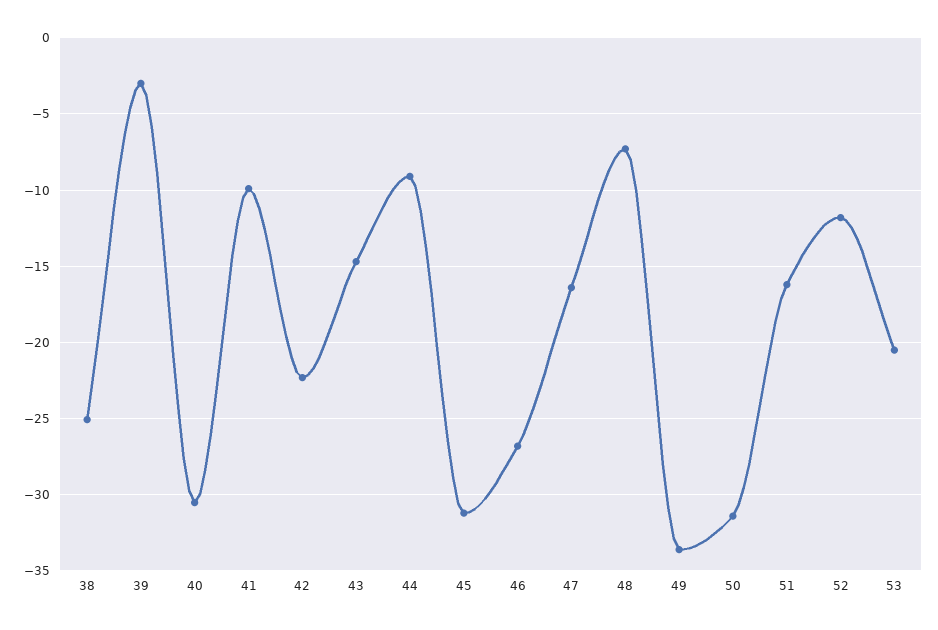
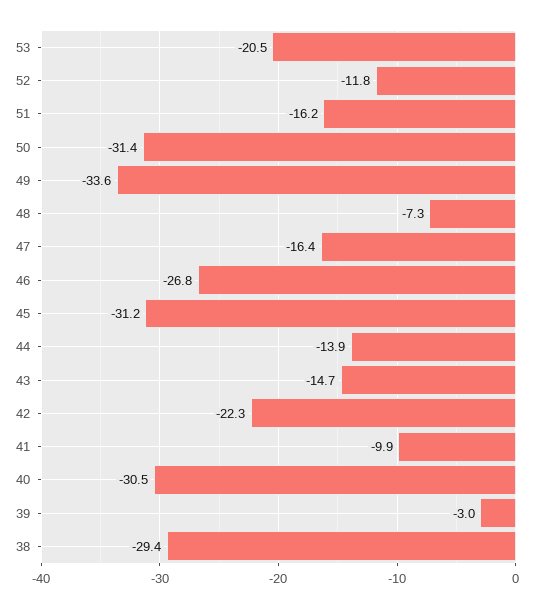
38: -25 -> -29.4
44: -9 -> -13.9

